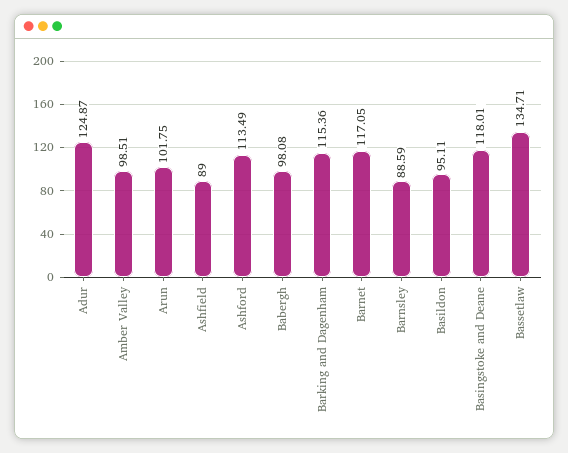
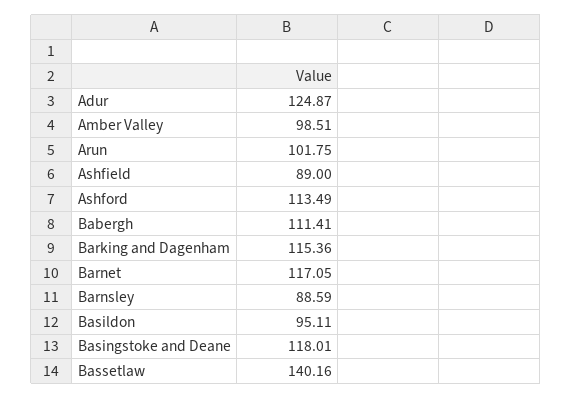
Babergh: 98.08 -> 111.41
Bassetlaw: 134.71 -> 140.16

